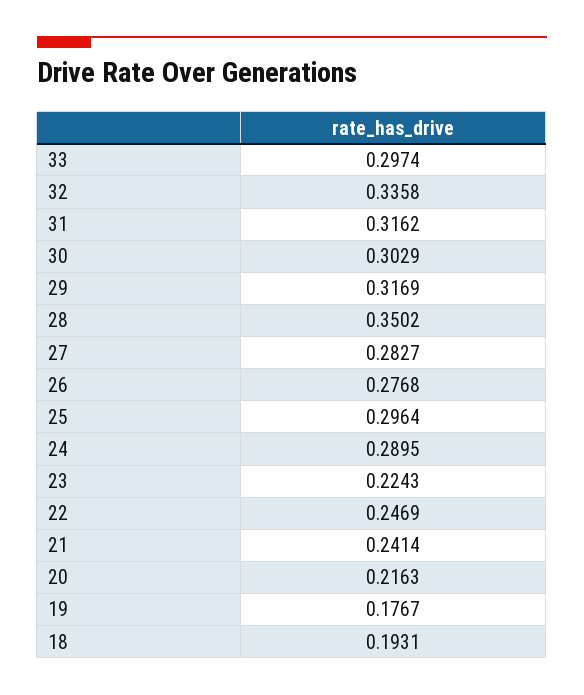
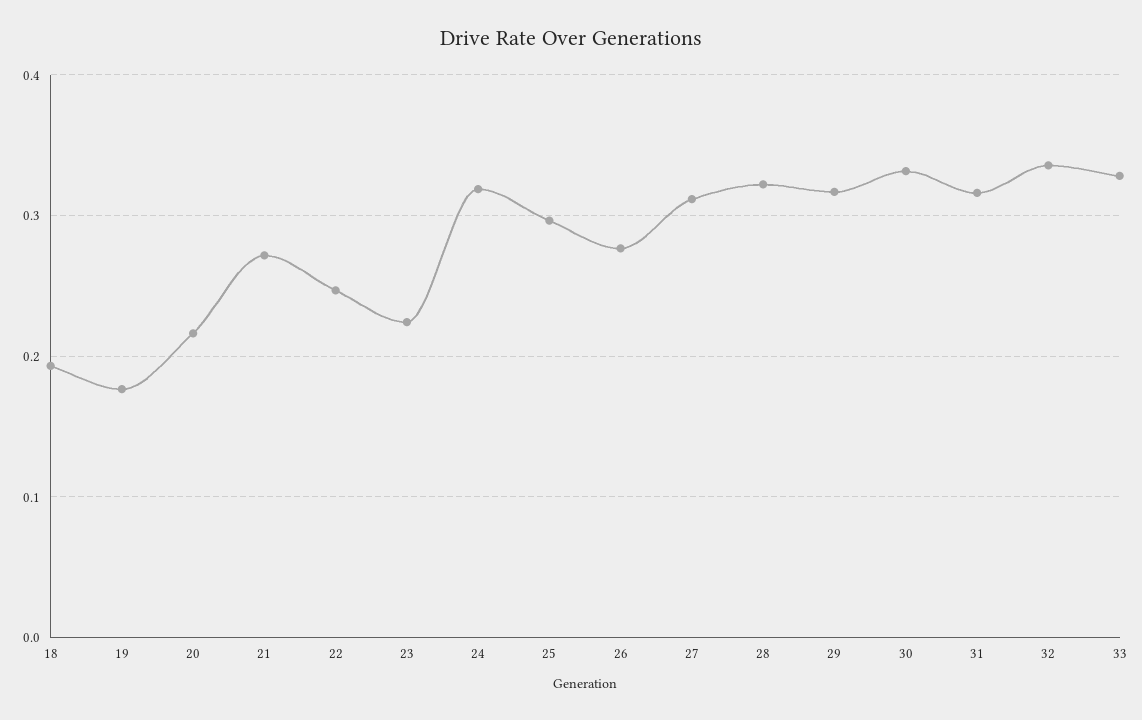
33: 0.2974 -> 0.33
30: 0.3029 -> 0.33
28: 0.3502 -> 0.32
27: 0.2827 -> 0.31
24: 0.2895 -> 0.32
21: 0.2414 -> 0.27

